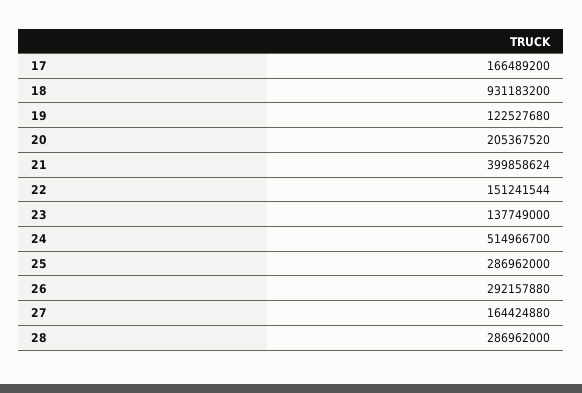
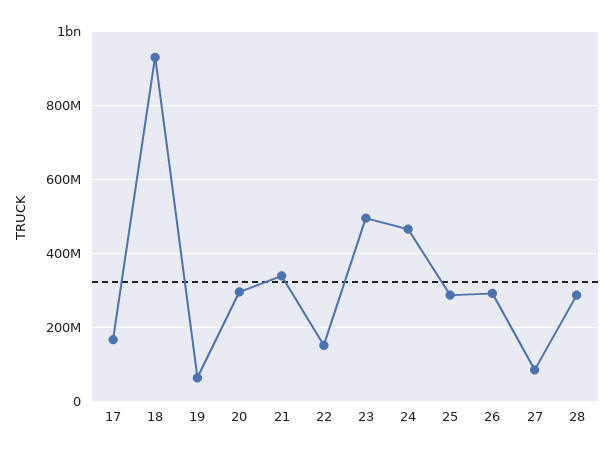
19: 122527680 -> 60000000
20: 205367520 -> 300000000
21: 399858624 -> 340000000
23: 137749000 -> 500000000
24: 514966700 -> 460000000
27: 164424880 -> 80000000

